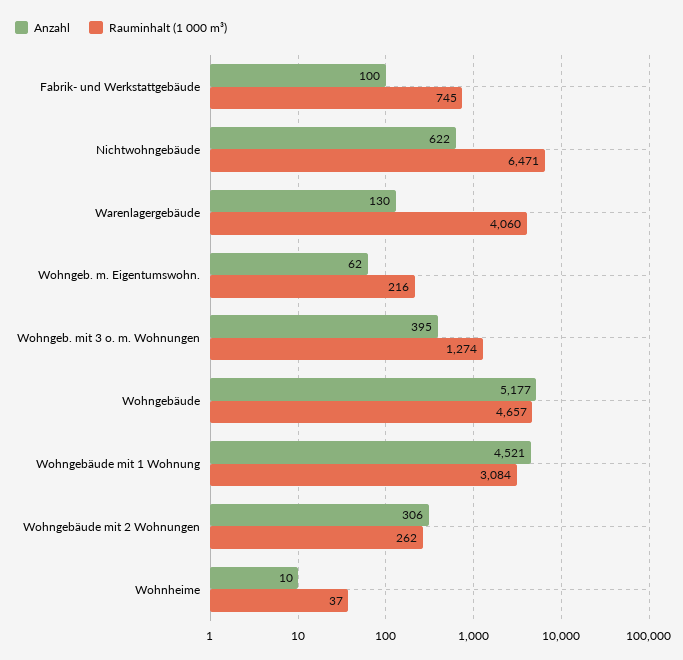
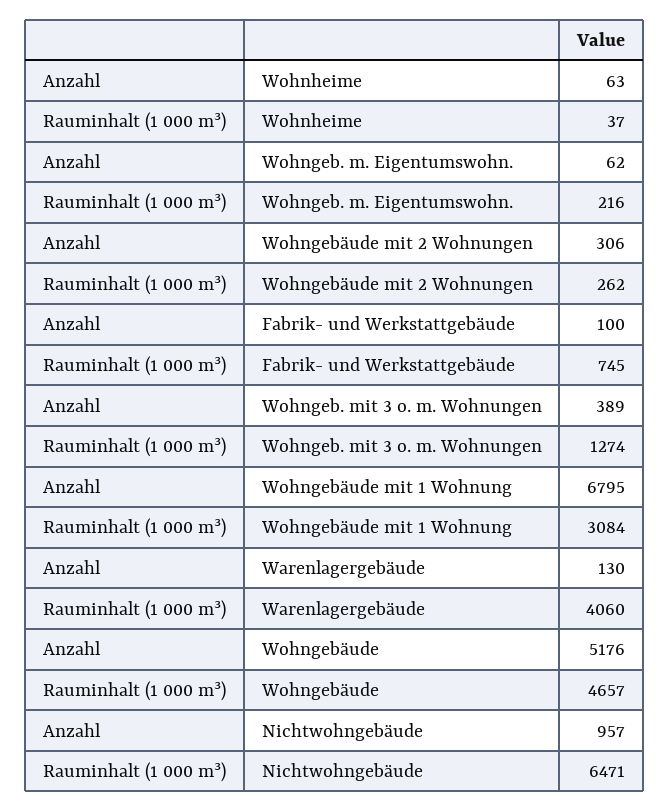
Anzahl, Nichtwohngebäude: 622 -> 957
Anzahl, Wohngeb. mit 3 o. m. Wohnungen: 395 -> 389
Anzahl, Wohngebäude: 5177 -> 5176
Anzahl, Wohngebäude mit 1 Wohnung: 4521 -> 6795
Anzahl, Wohnheime: 10 -> 63

